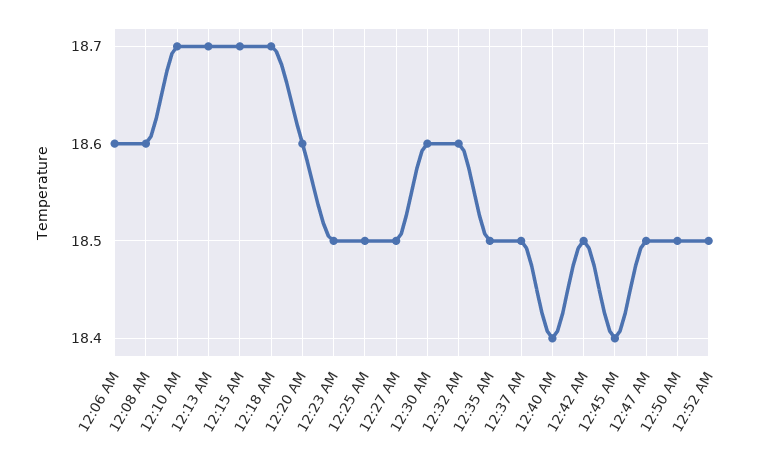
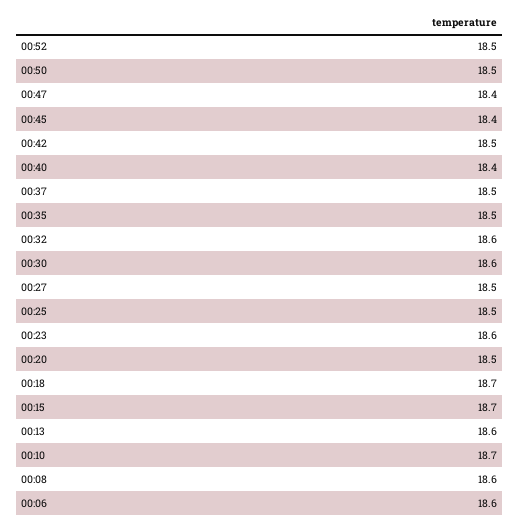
12:13 AM: 18.7 -> 18.6
12:20 AM: 18.6 -> 18.5
12:23 AM: 18.5 -> 18.6
12:47 AM: 18.5 -> 18.4

